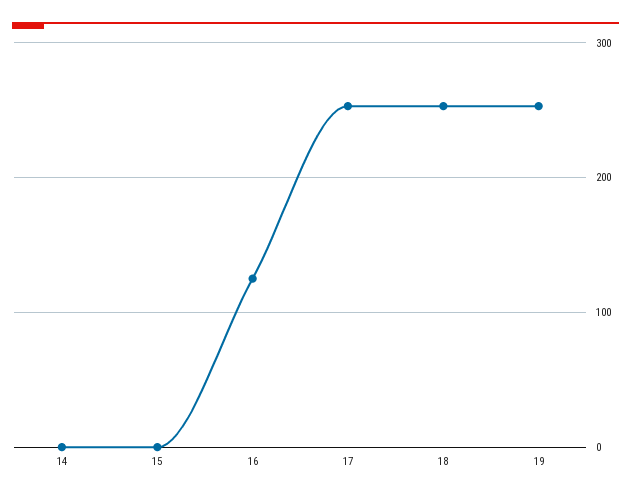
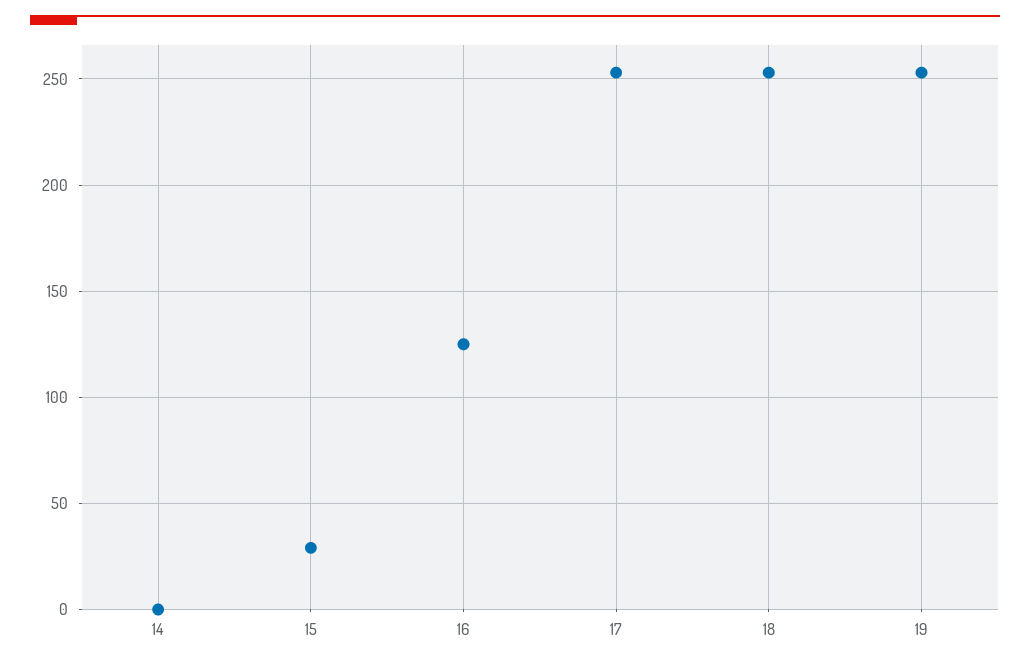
15: 0 -> 30

